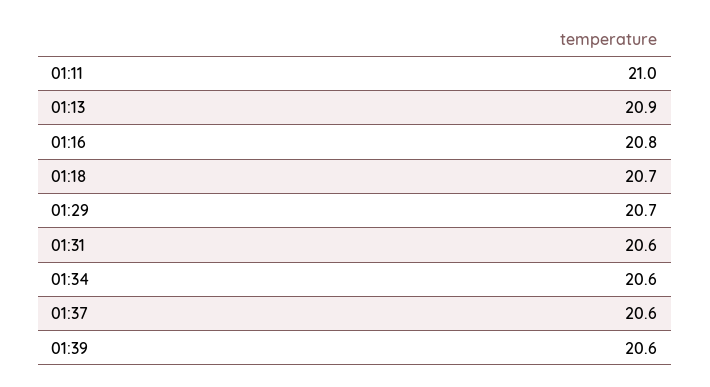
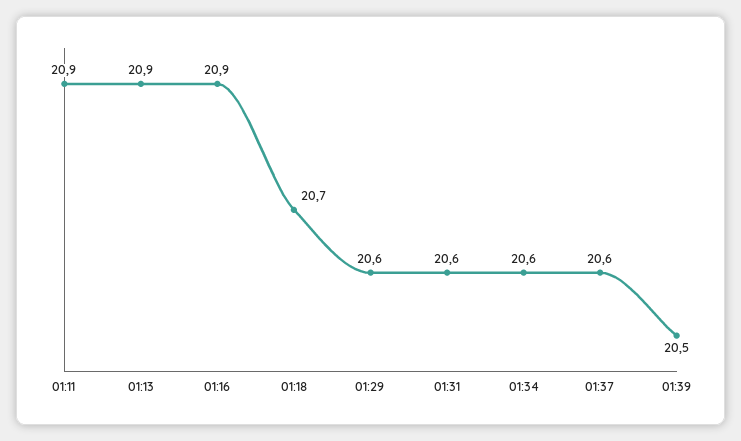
01:11: 21 -> 20.9
01:16: 20.8 -> 20.9
01:29: 20.7 -> 20.6
01:39: 20.6 -> 20.5

